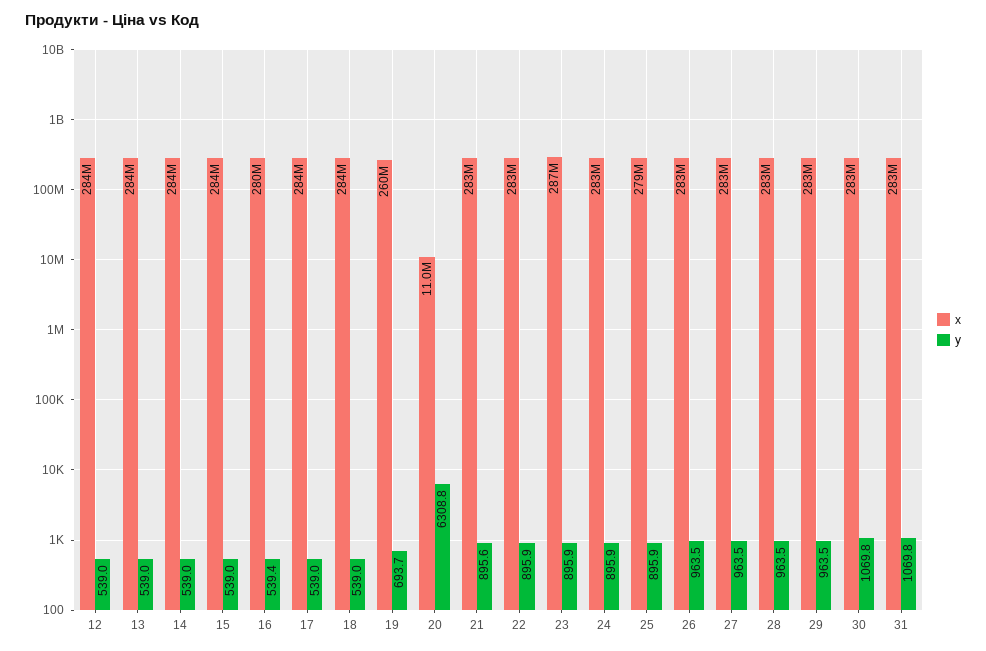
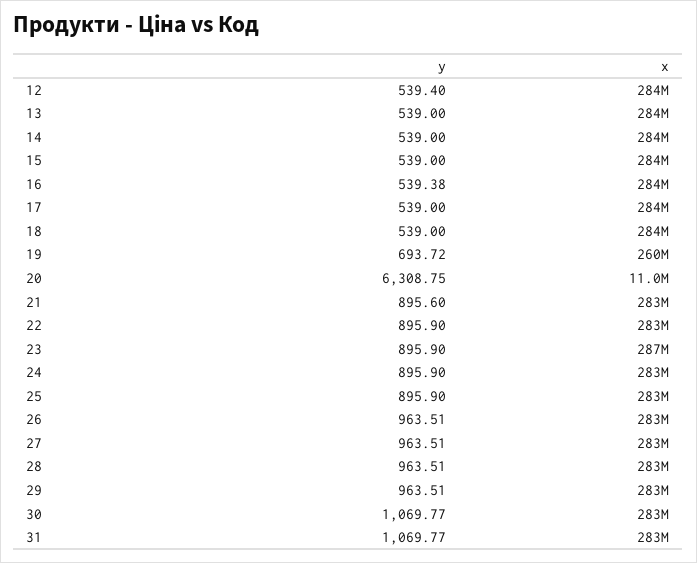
y, 12: 539 -> 539.4
x, 16: 280000000 -> 284000000
x, 25: 279000000 -> 283000000

